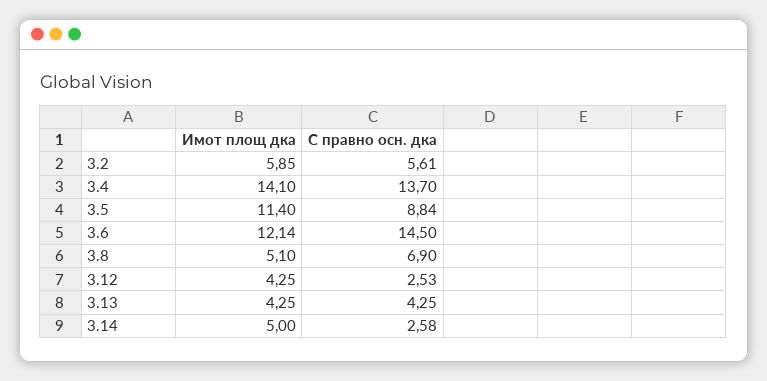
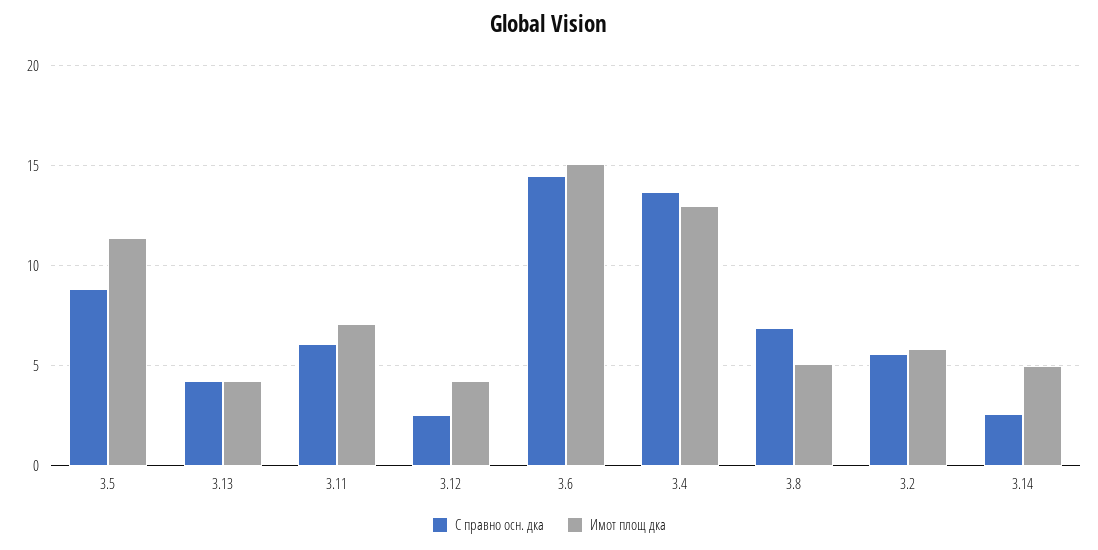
Имот площ дка, 3.4: 14.1 -> 13
Имот площ дка, 3.6: 12.14 -> 15
С правно осн. дка, 3.11: none -> 6
Имот площ дка, 3.11: none -> 7

